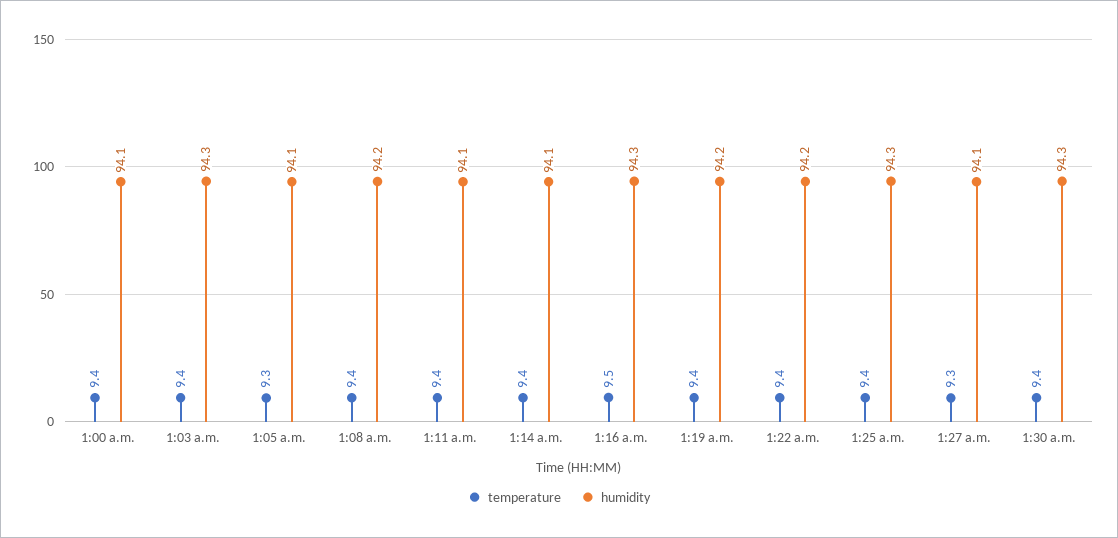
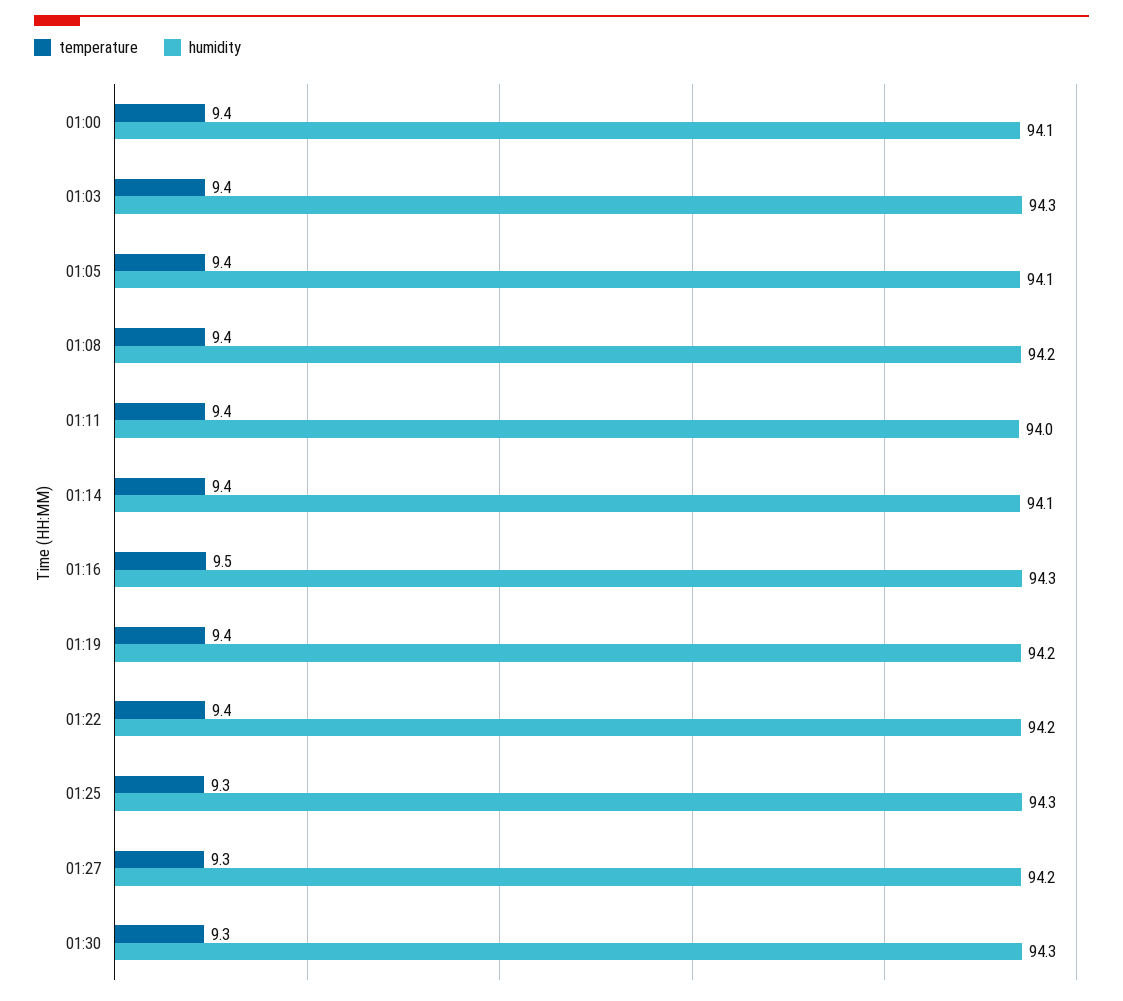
temperature, 1:05 a.m.: 9.3 -> 9.4
humidity, 1:11 a.m.: 94.1 -> 94
temperature, 1:25 a.m.: 9.4 -> 9.3
humidity, 1:27 a.m.: 94.1 -> 94.2
temperature, 1:30 a.m.: 9.4 -> 9.3

